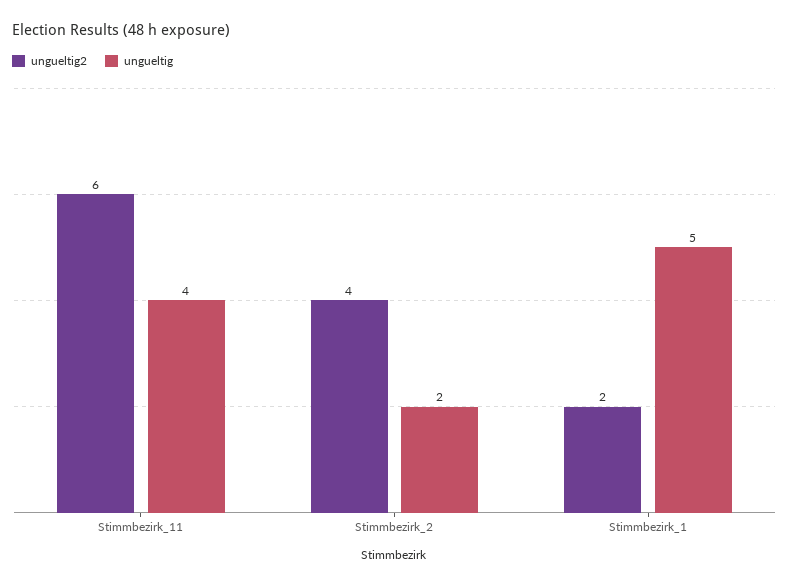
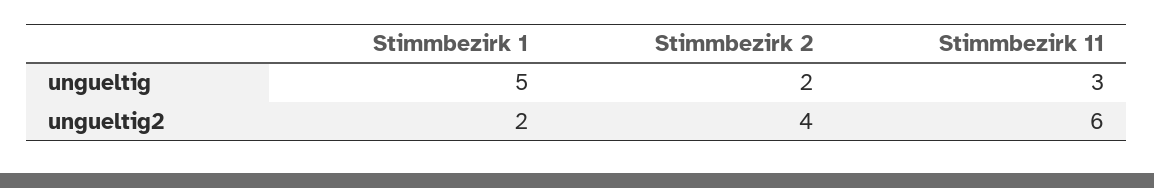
ungueltig, Stimmbezirk_11: 4 -> 3

